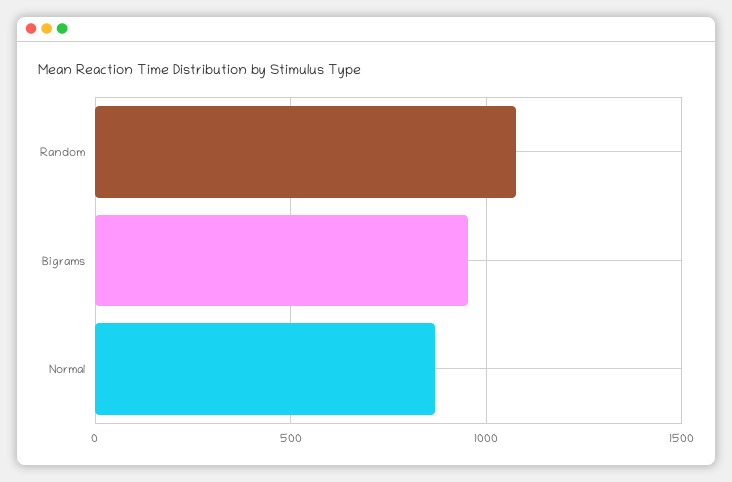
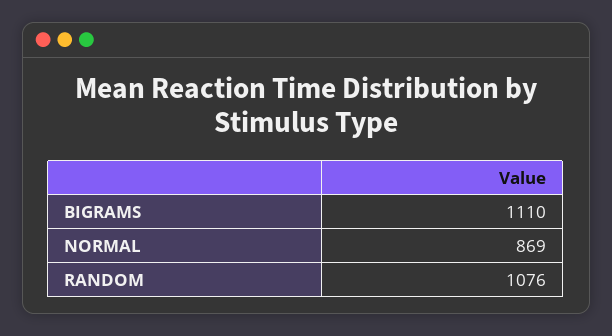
Bigrams: 950 -> 1110

